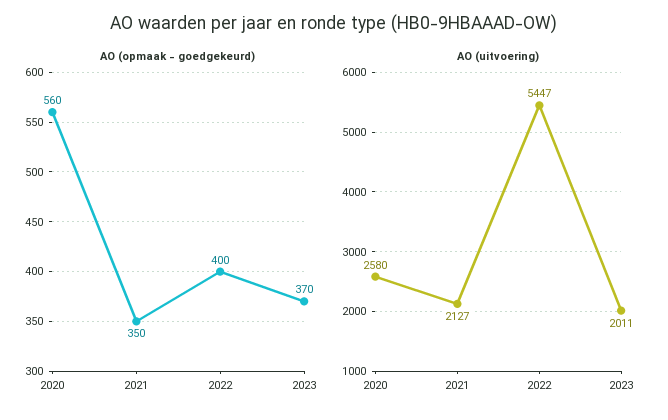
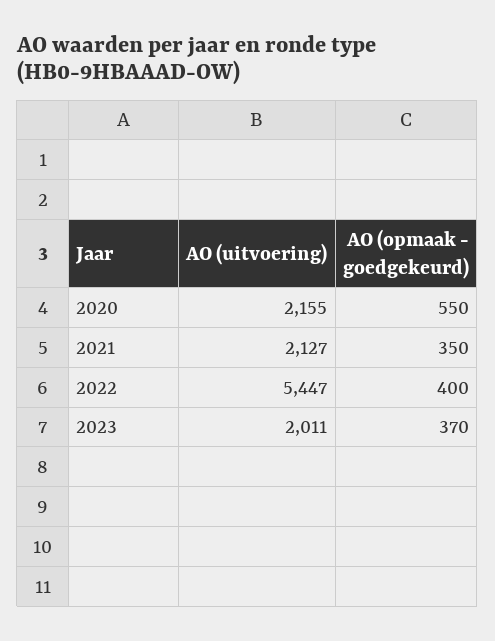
AO (opmaak - goedgekeurd), 2020: 560 -> 550
AO (uitvoering), 2020: 2580 -> 2155

